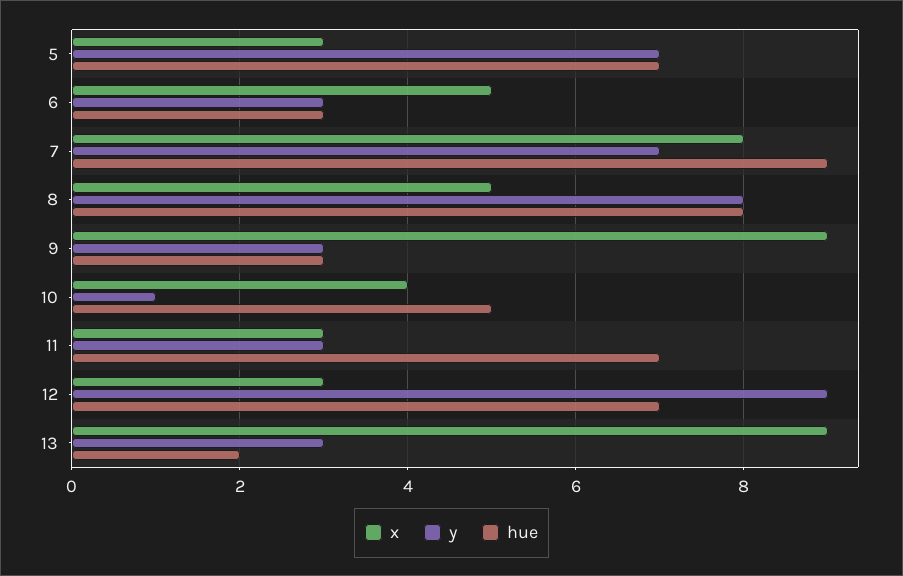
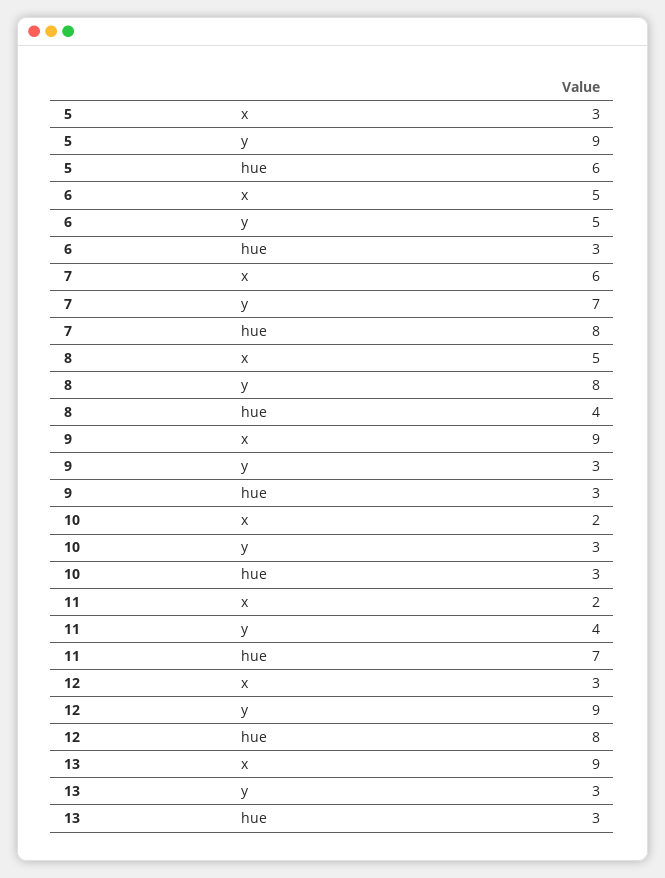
y, 5: 7 -> 9
hue, 5: 7 -> 6
y, 6: 3 -> 5
x, 7: 8 -> 6
hue, 7: 9 -> 8
hue, 8: 8 -> 4
x, 10: 4 -> 2
y, 10: 1 -> 3
hue, 10: 5 -> 3
x, 11: 3 -> 2
y, 11: 3 -> 4
hue, 12: 7 -> 8
hue, 13: 2 -> 3

